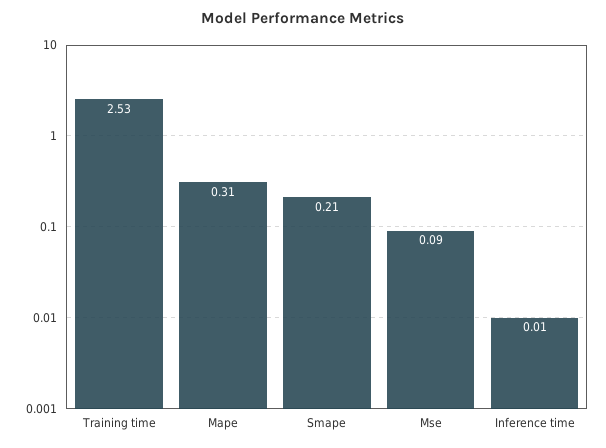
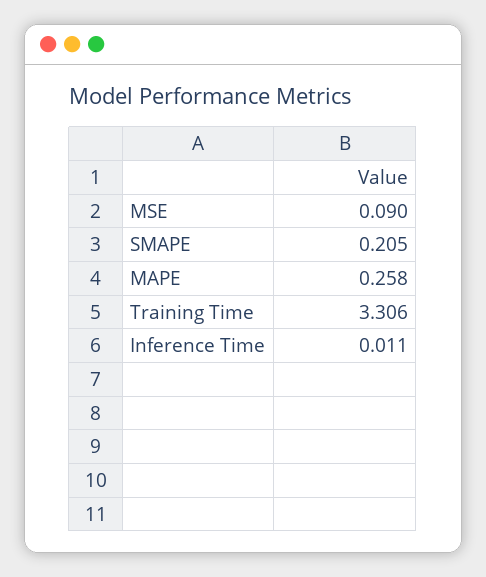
Training time: 2.53 -> 3.306
Mape: 0.31 -> 0.258

